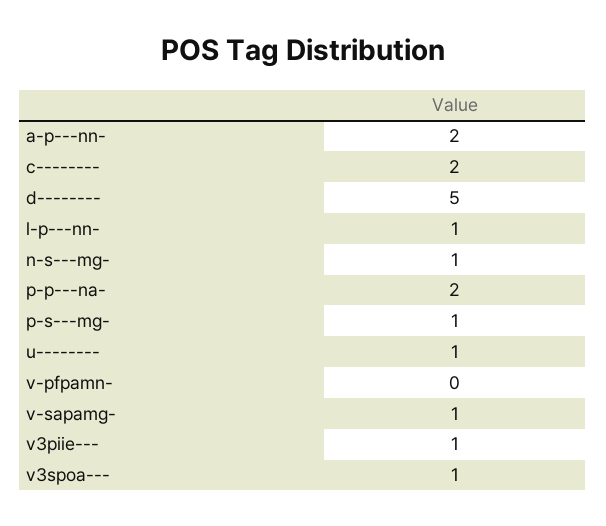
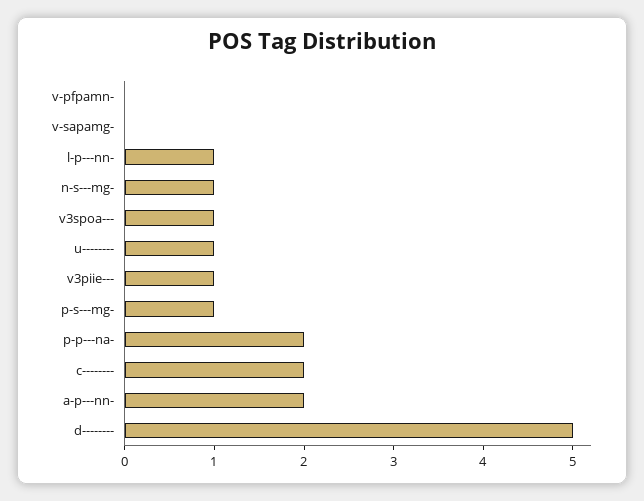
v-sapamg-: 1 -> 0

